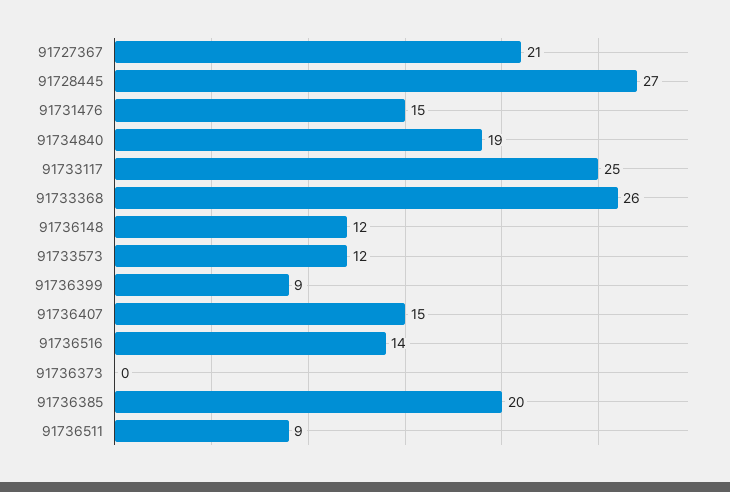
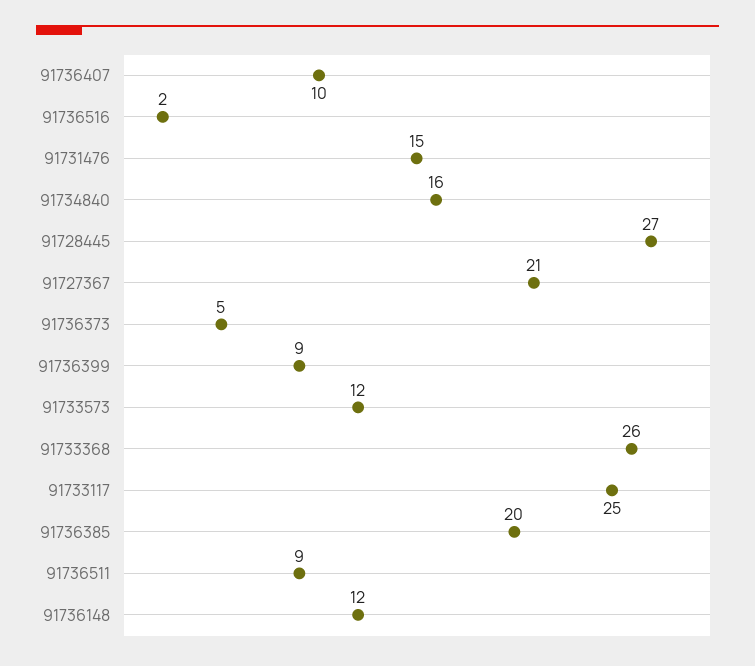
91734840: 19 -> 16
91736407: 15 -> 10
91736516: 14 -> 2
91736373: 0 -> 5

